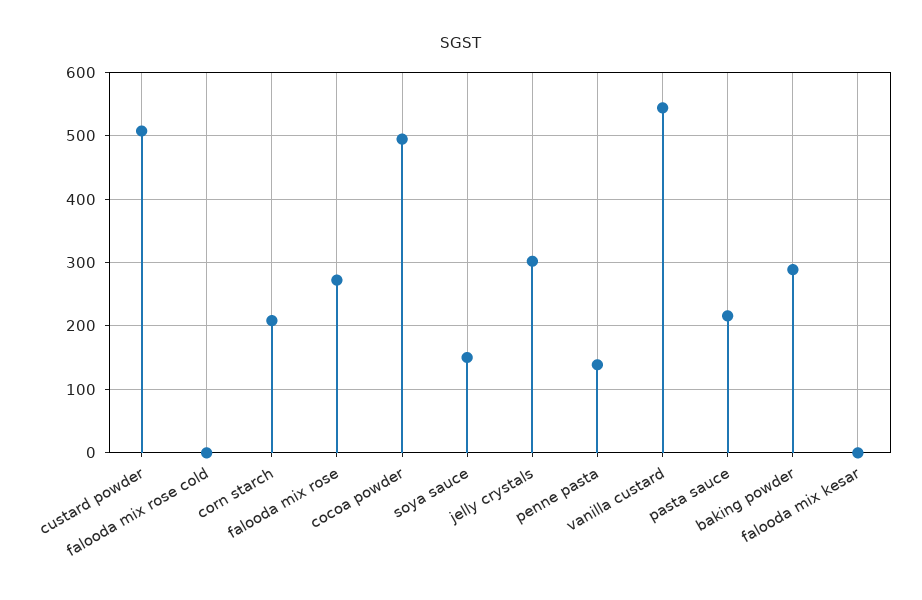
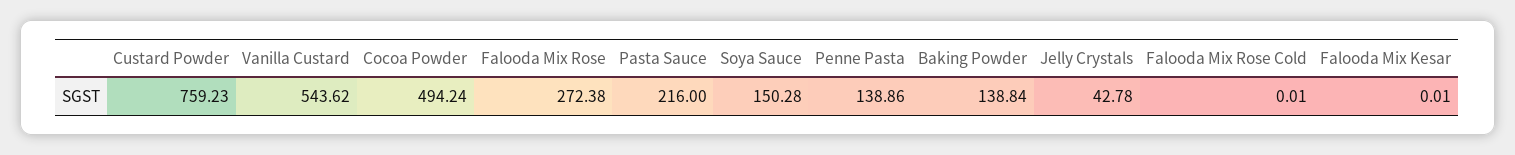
custard powder: 510 -> 759.23
corn starch: 210 -> none
jelly crystals: 300 -> 42.78
baking powder: 290 -> 138.84

